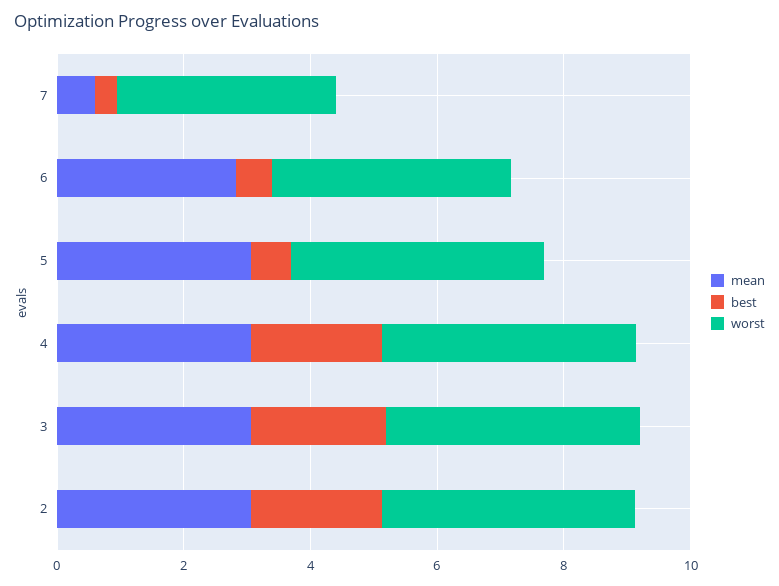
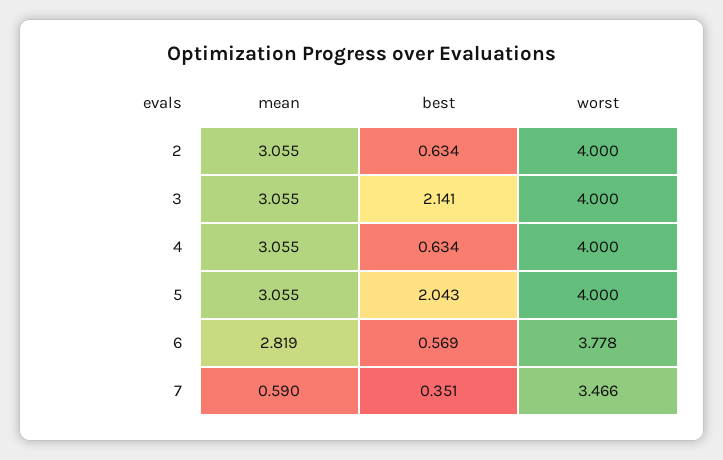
best, 5: 0.5 -> 2.043
best, 4: 2 -> 0.634
best, 2: 2 -> 0.634

